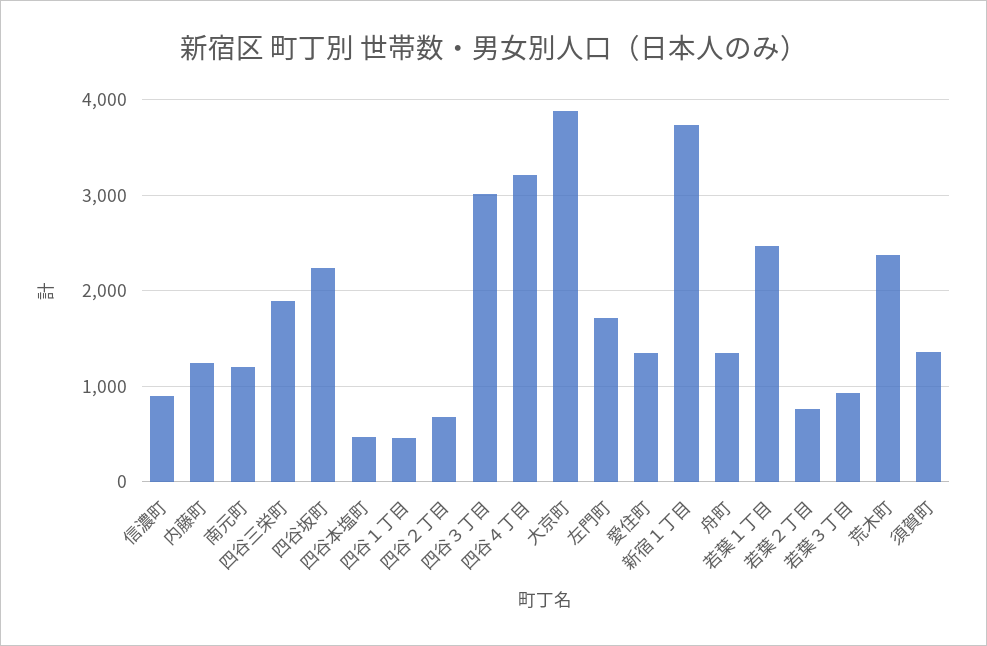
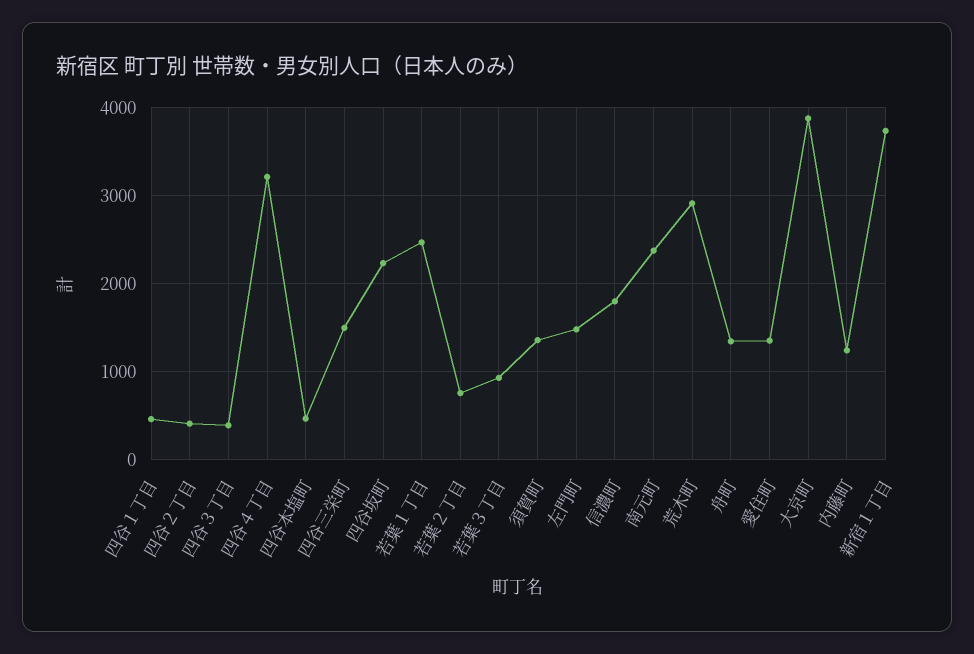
信濃町: 900 -> 1800
南元町: 1200 -> 2400
四谷三栄町: 1900 -> 1500
四谷２丁目: 700 -> 400
四谷３丁目: 3000 -> 400
左門町: 1700 -> 1500
荒木町: 2400 -> 2900

